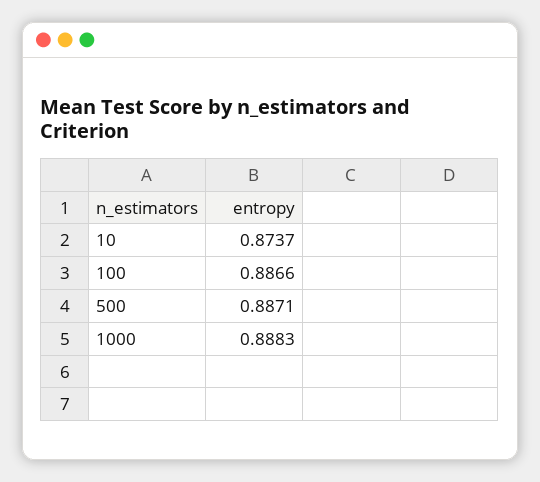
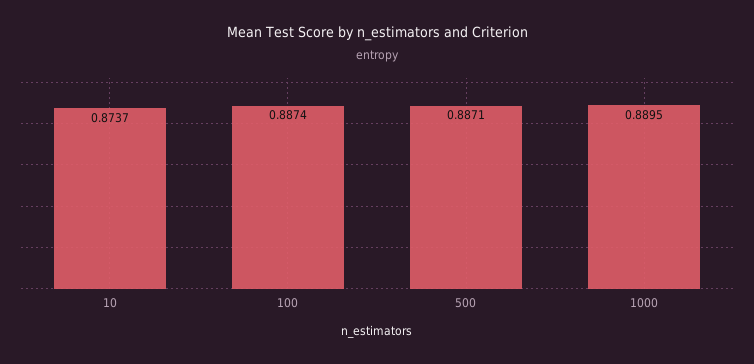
100: 0.8866 -> 0.8874
1000: 0.8883 -> 0.8895

